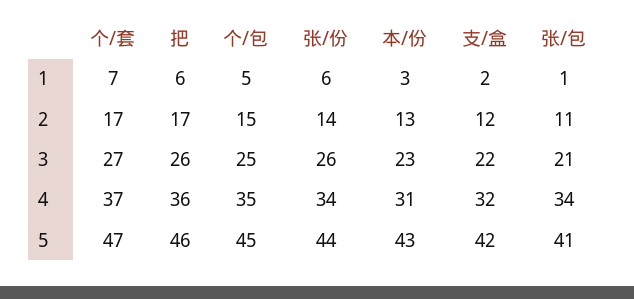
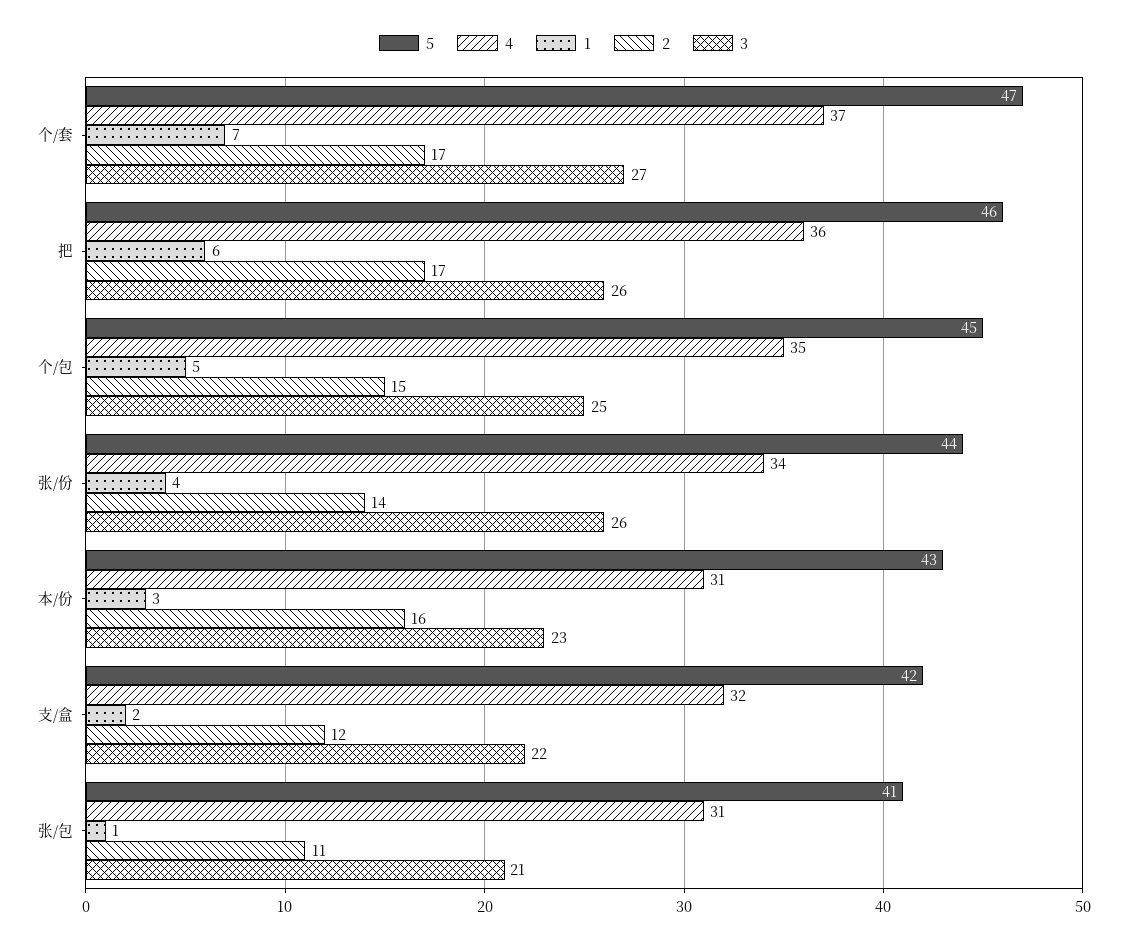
1, 张/份: 6 -> 4
2, 本/份: 13 -> 16
4, 张/包: 34 -> 31

